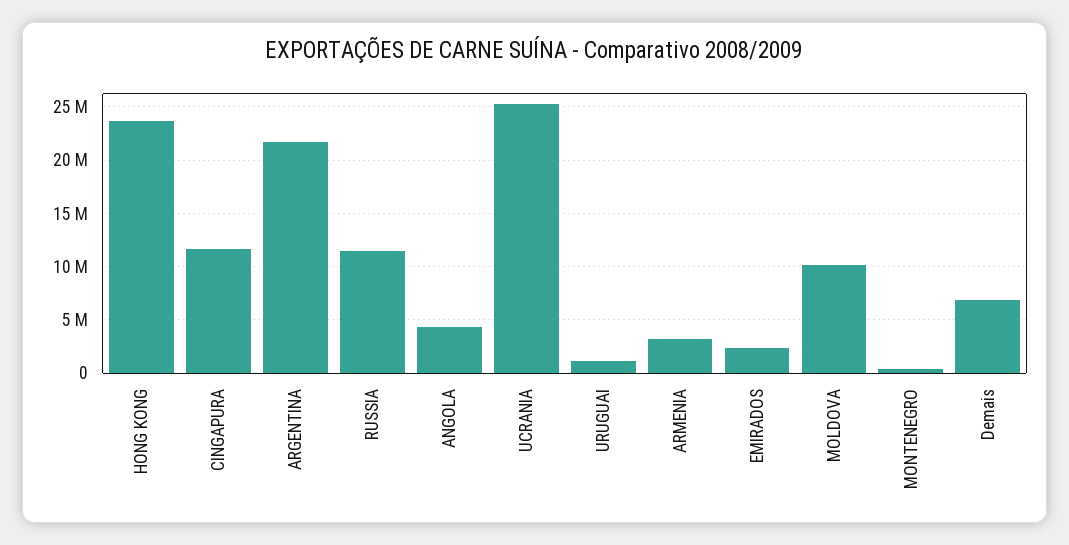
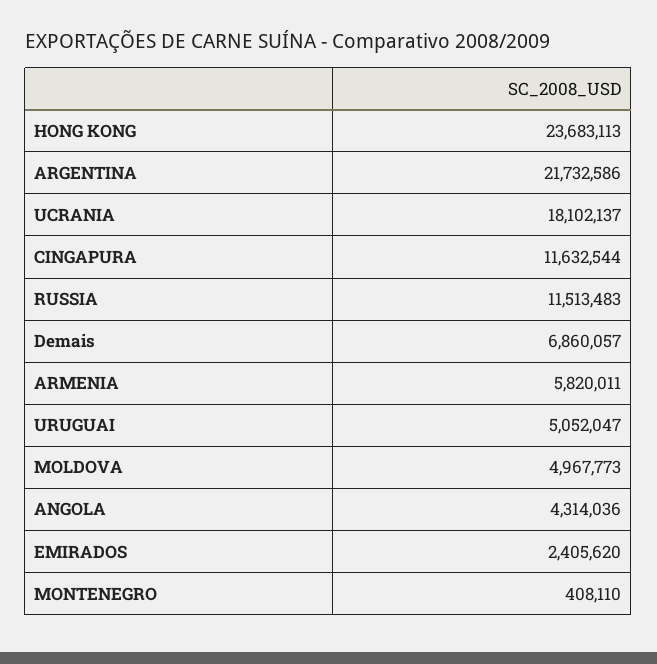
UCRANIA: 25000000 -> 18102137
URUGUAI: 1000000 -> 5052047
ARMENIA: 3000000 -> 5820011
MOLDOVA: 10000000 -> 4967773

